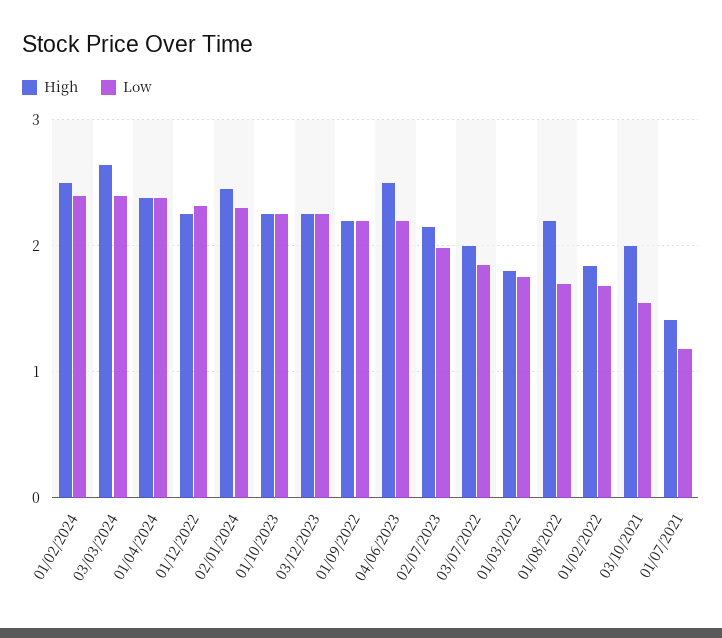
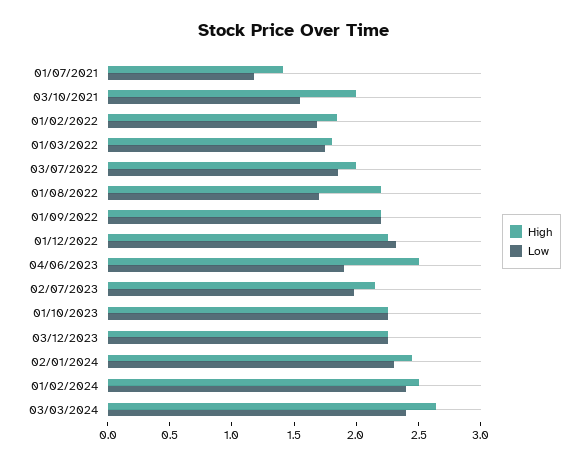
High, 01/04/2024: 2.4 -> none
Low, 01/04/2024: 2.4 -> none
Low, 04/06/2023: 2.2 -> 1.9

